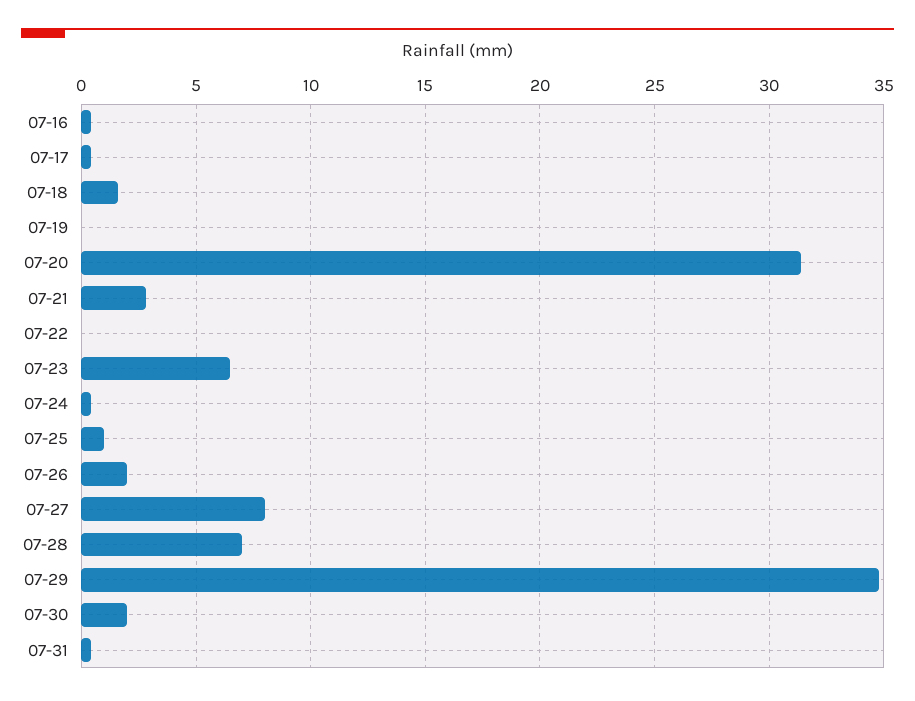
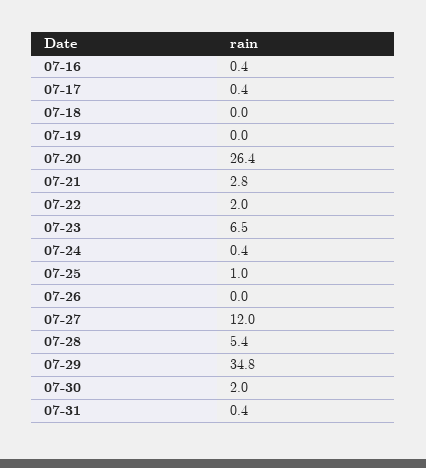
07-18: 1.5 -> 0
07-20: 31.5 -> 26.4
07-22: 0 -> 2
07-26: 2 -> 0
07-27: 8 -> 12
07-28: 7 -> 5.4

